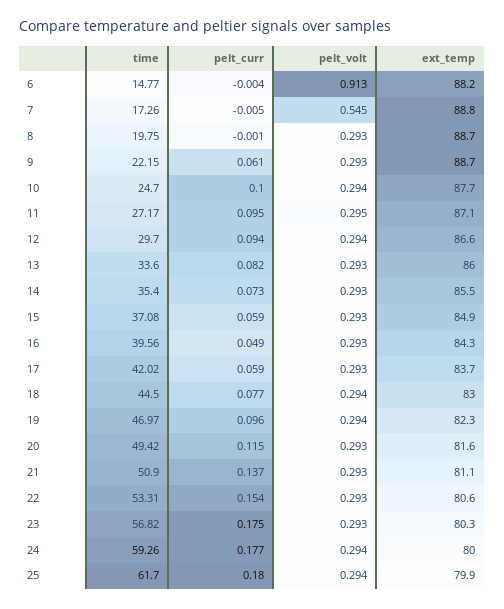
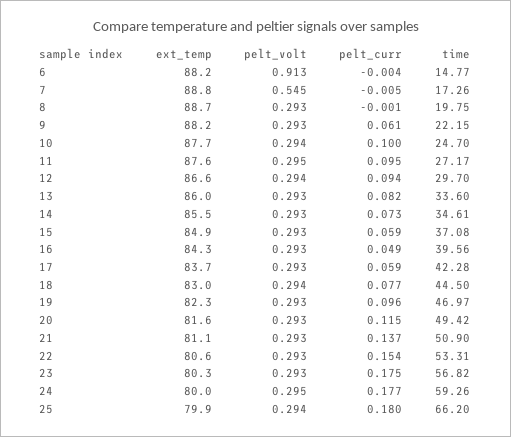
ext_temp, 9: 88.7 -> 88.2
ext_temp, 11: 87.1 -> 87.6
time, 14: 35.4 -> 34.61
time, 17: 42.02 -> 42.28
pelt_volt, 19: 0.294 -> 0.293
pelt_volt, 24: 0.294 -> 0.295
time, 25: 61.7 -> 66.2

